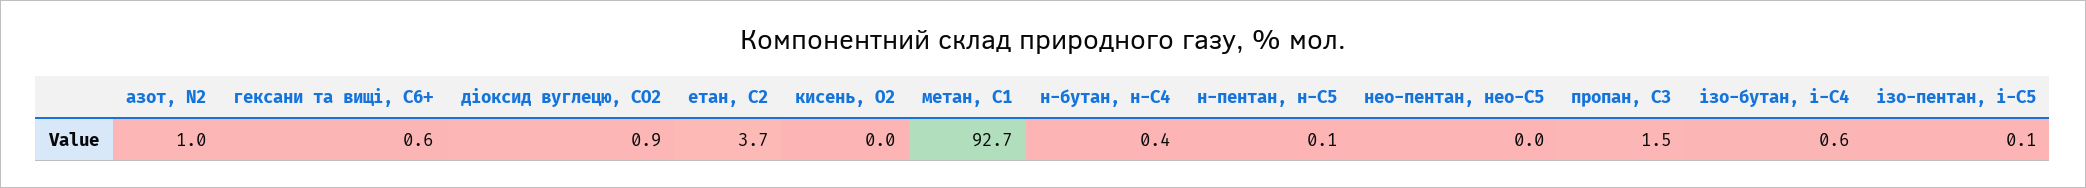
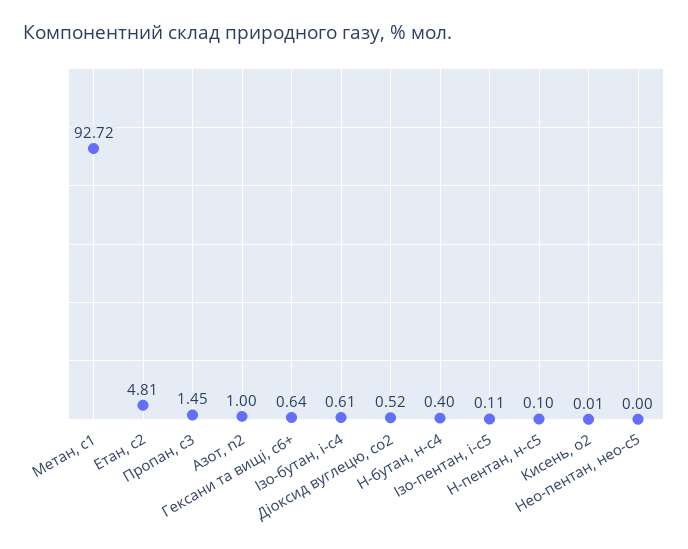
діоксид вуглецю, CО2: 0.9 -> 0.52
етан, С2: 3.7 -> 4.81

